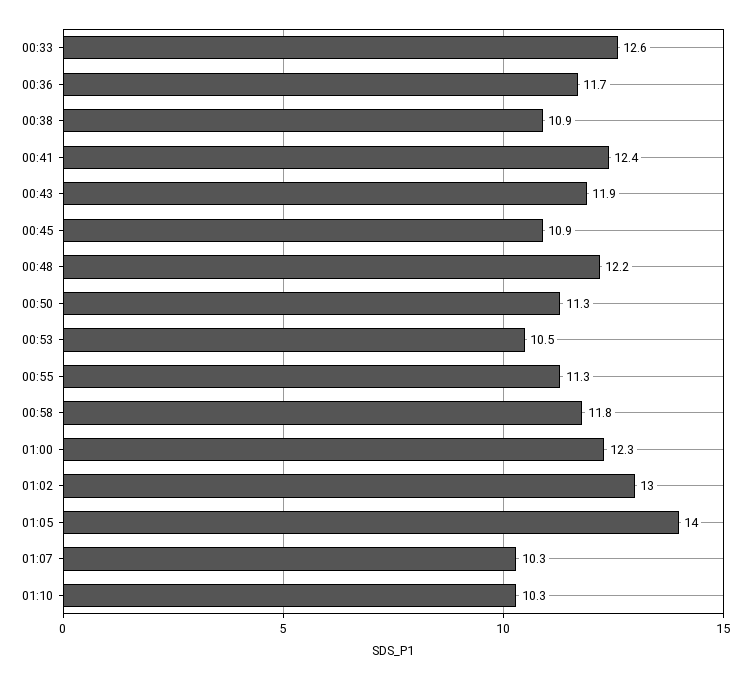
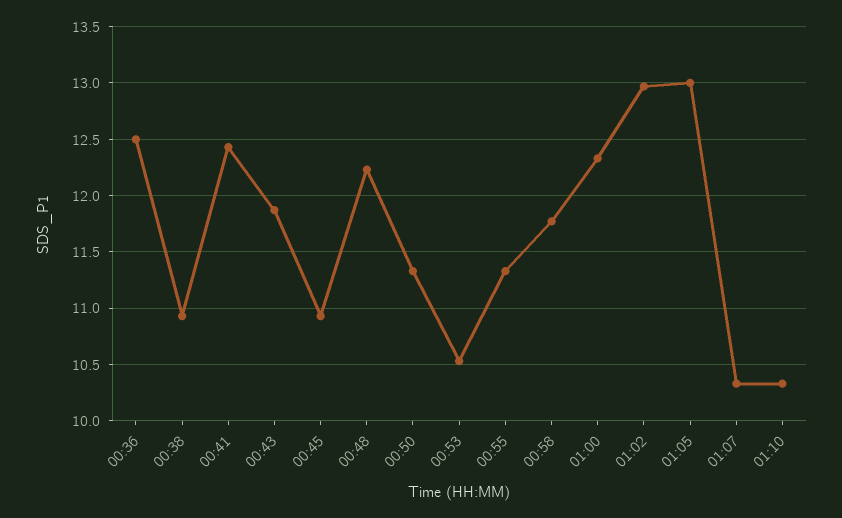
00:33: 12.6 -> none
00:36: 11.7 -> 12.5
01:05: 14 -> 13

